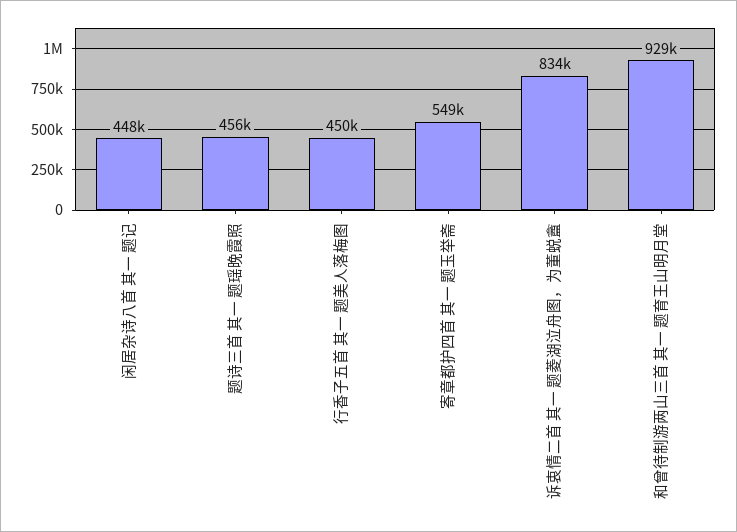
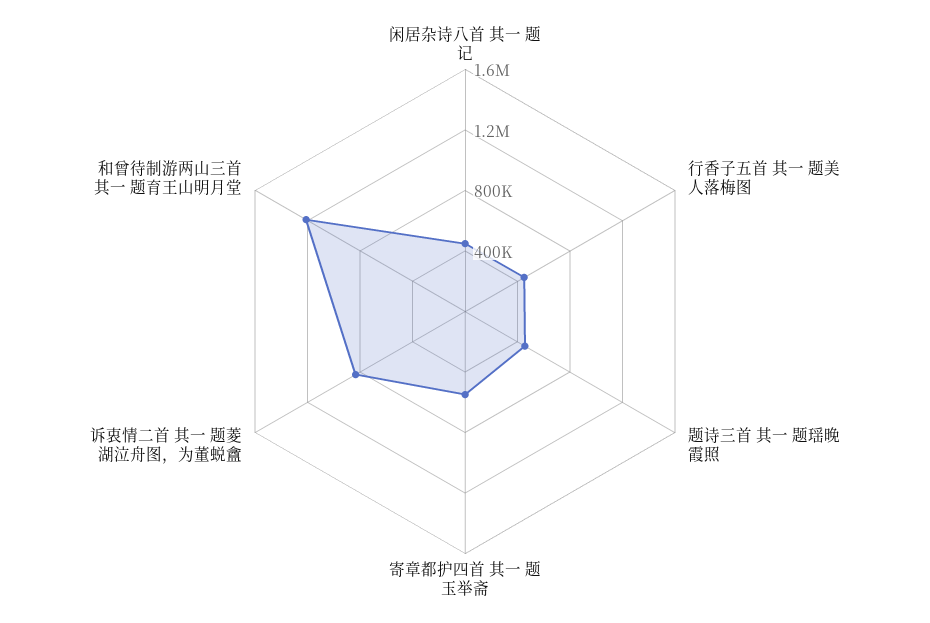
和曾待制游两山三首 其一 题育王山明月堂: 929000 -> 1200000

